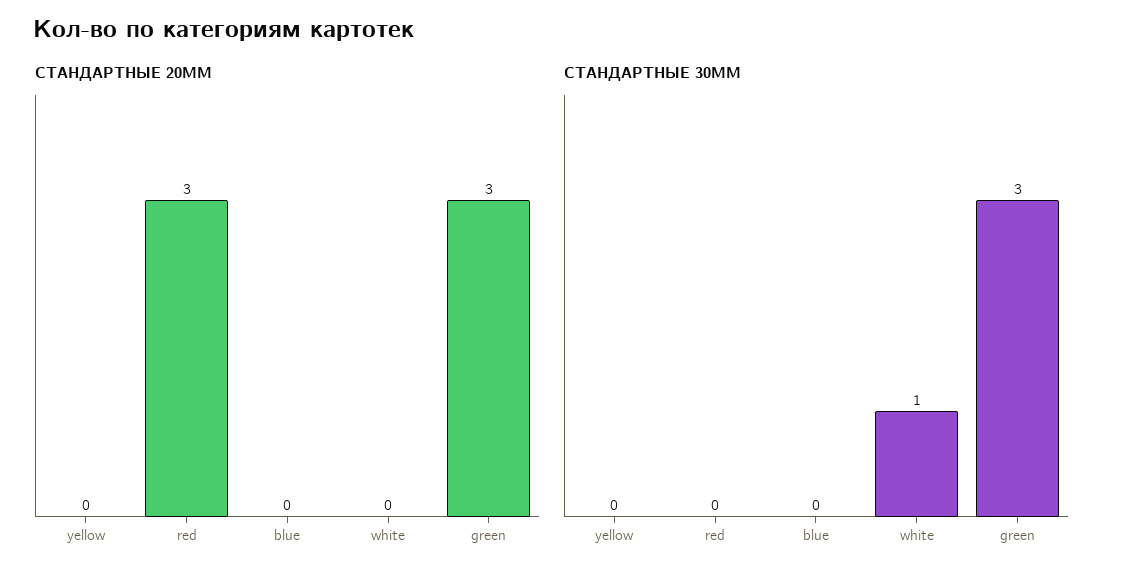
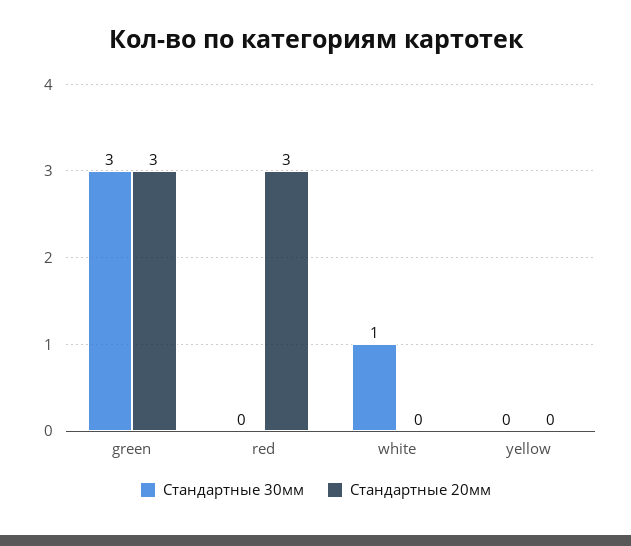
СТАНДАРТНЫЕ 20ММ, blue: 0 -> none
СТАНДАРТНЫЕ 30ММ, blue: 0 -> none

